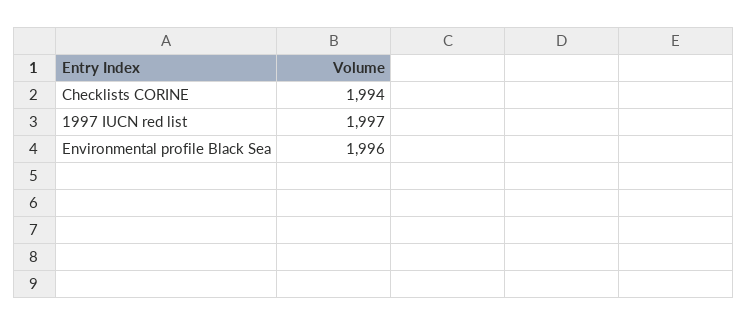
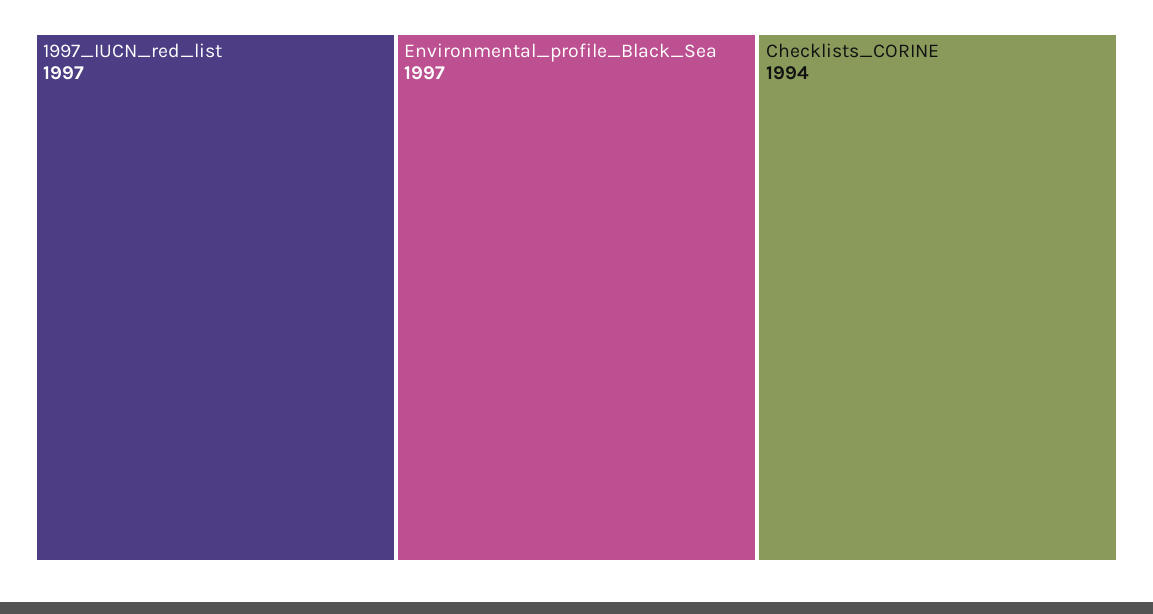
Environmental profile Black Sea: 1996 -> 1997

